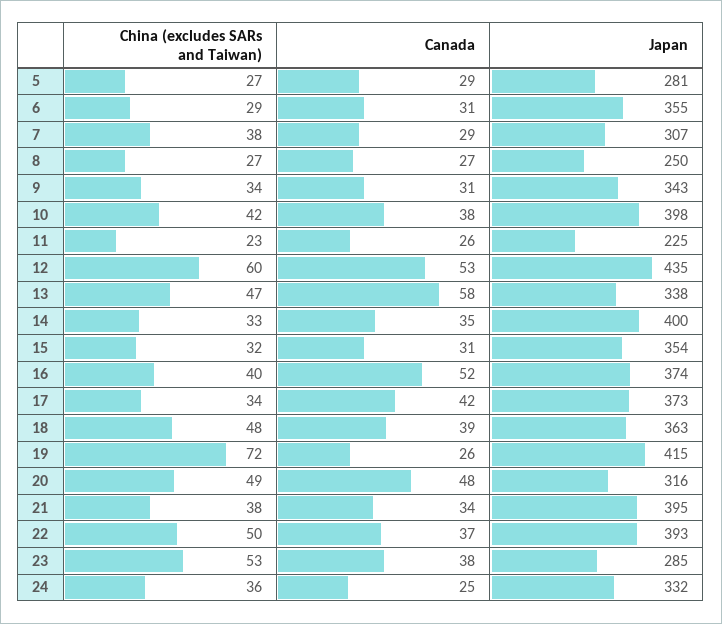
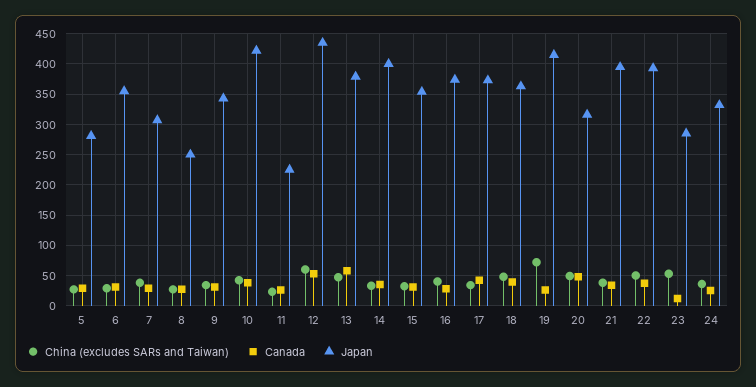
Japan, 10: 398 -> 420
Japan, 13: 338 -> 380
Canada, 16: 52 -> 30
Canada, 23: 38 -> 10

